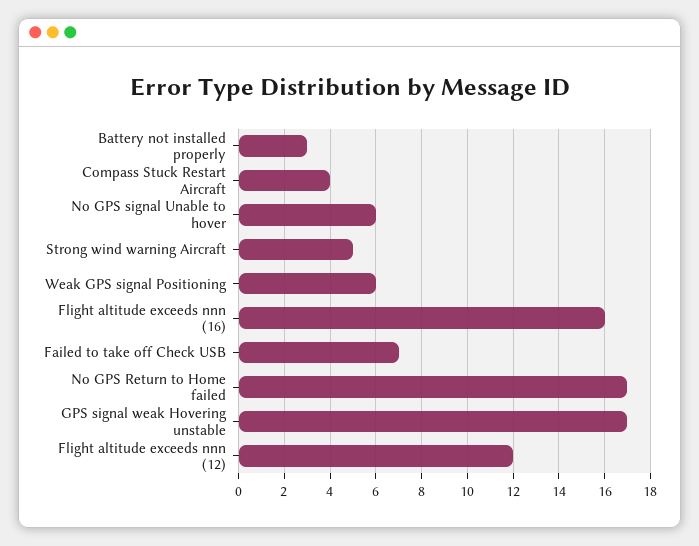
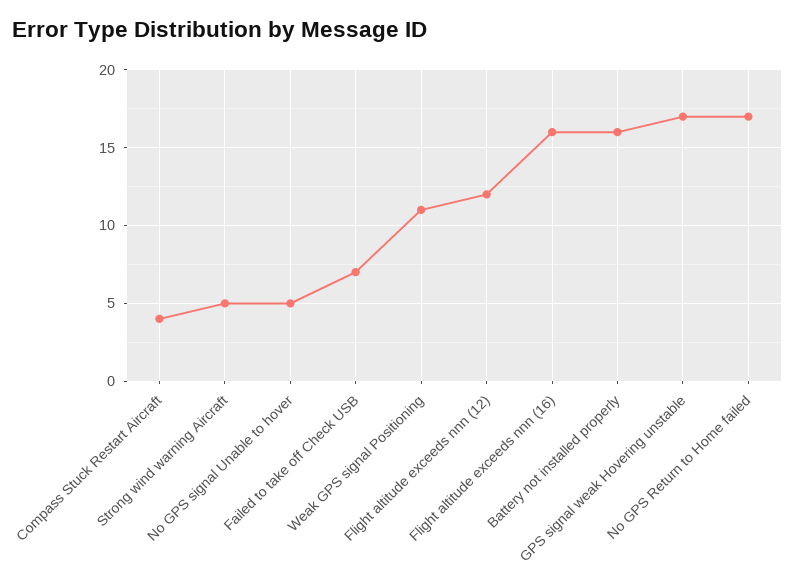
Battery not installed properly: 3 -> 16
No GPS signal Unable to hover: 6 -> 5
Weak GPS signal Positioning: 6 -> 11

